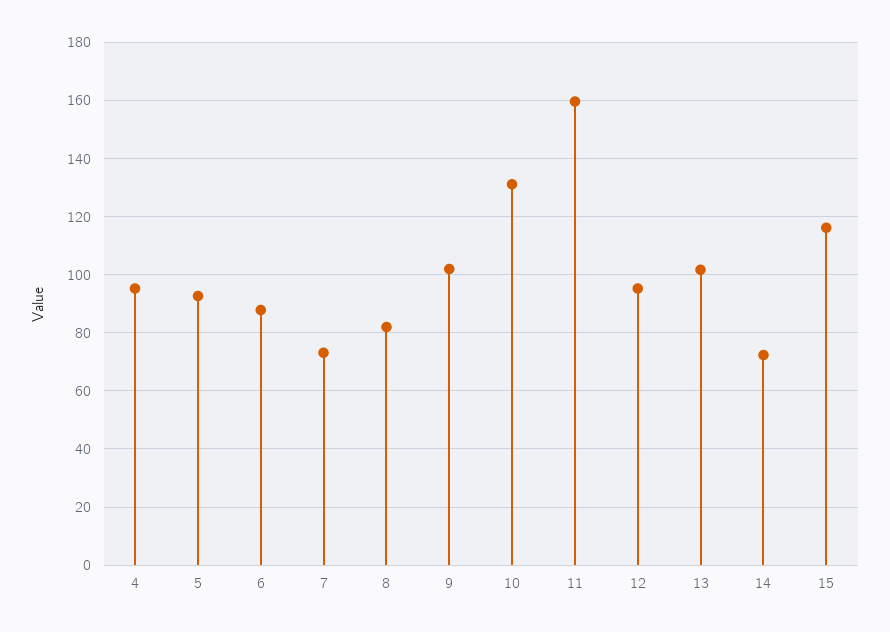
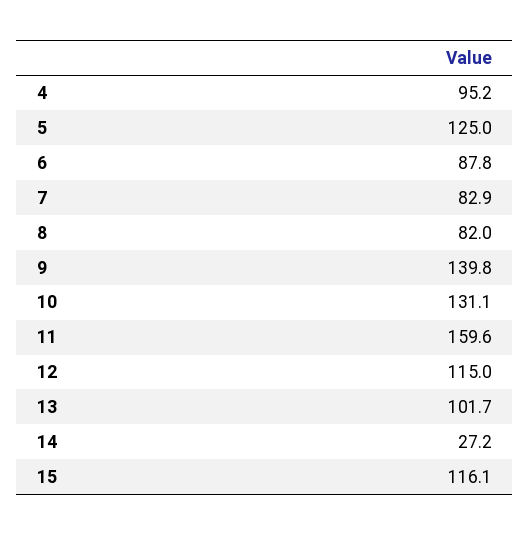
5: 92.5 -> 125
7: 72.5 -> 82.9
9: 102.5 -> 139.8
12: 95 -> 115
14: 72.5 -> 27.2

